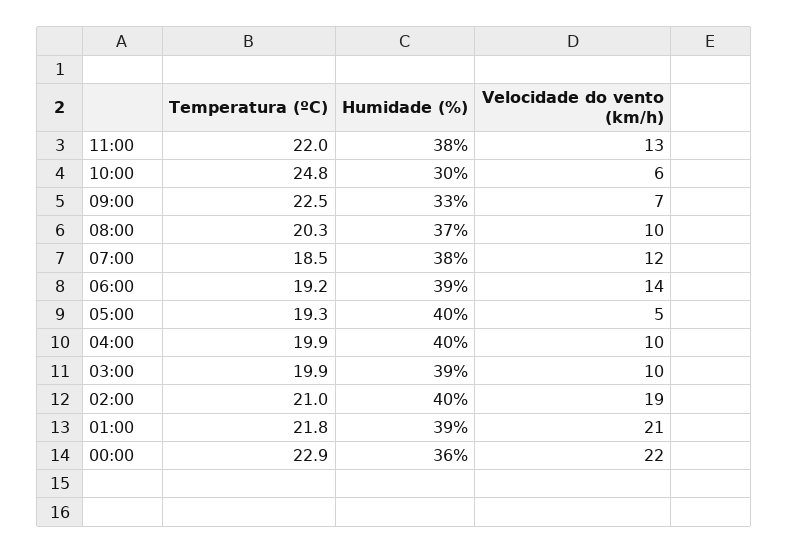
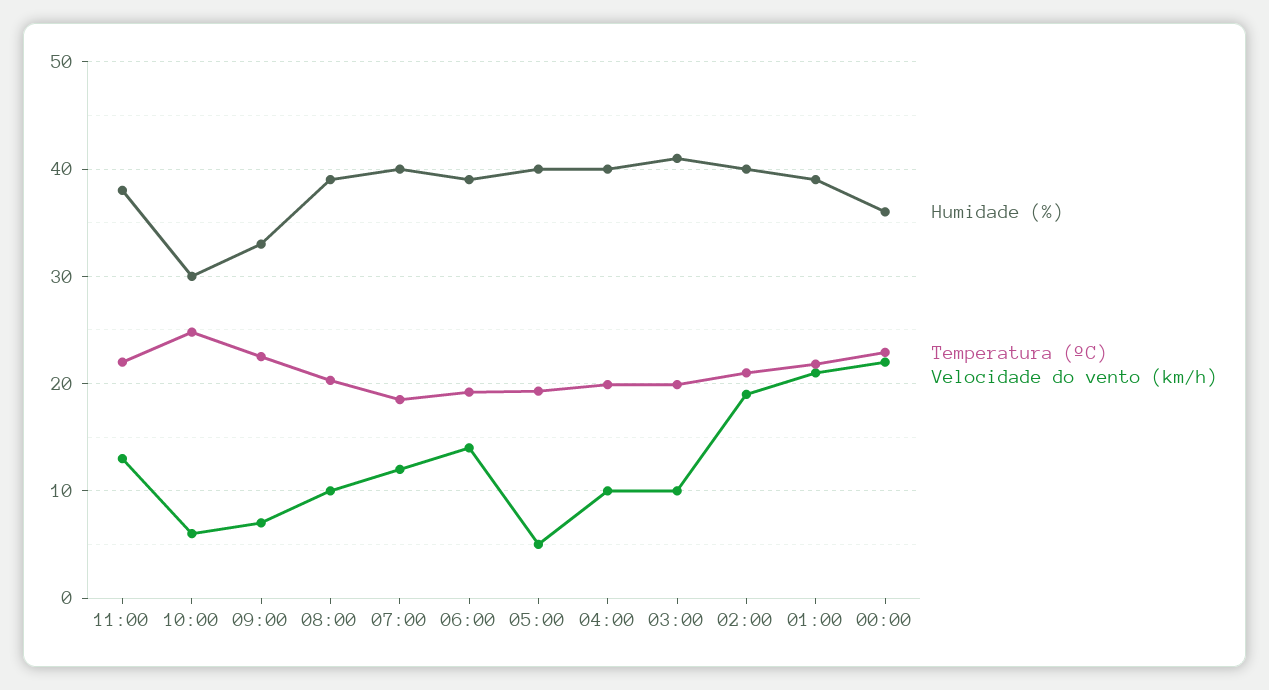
Humidade (%), 08:00: 37 -> 39
Humidade (%), 07:00: 38 -> 40
Humidade (%), 03:00: 39 -> 41

